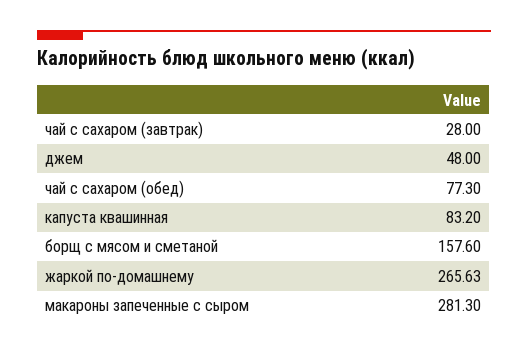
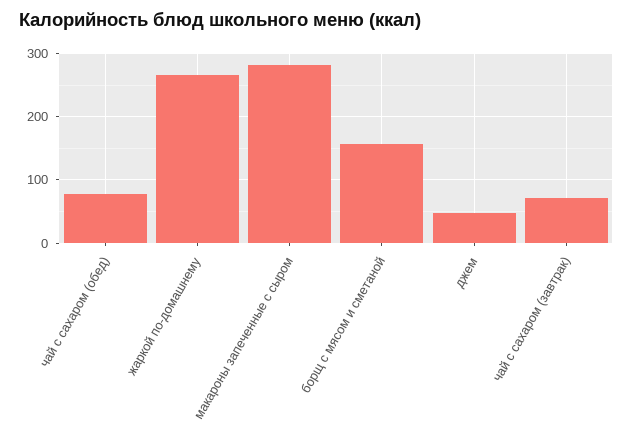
чай с сахаром (завтрак): 28 -> 70
капуста квашинная: 83.2 -> none

